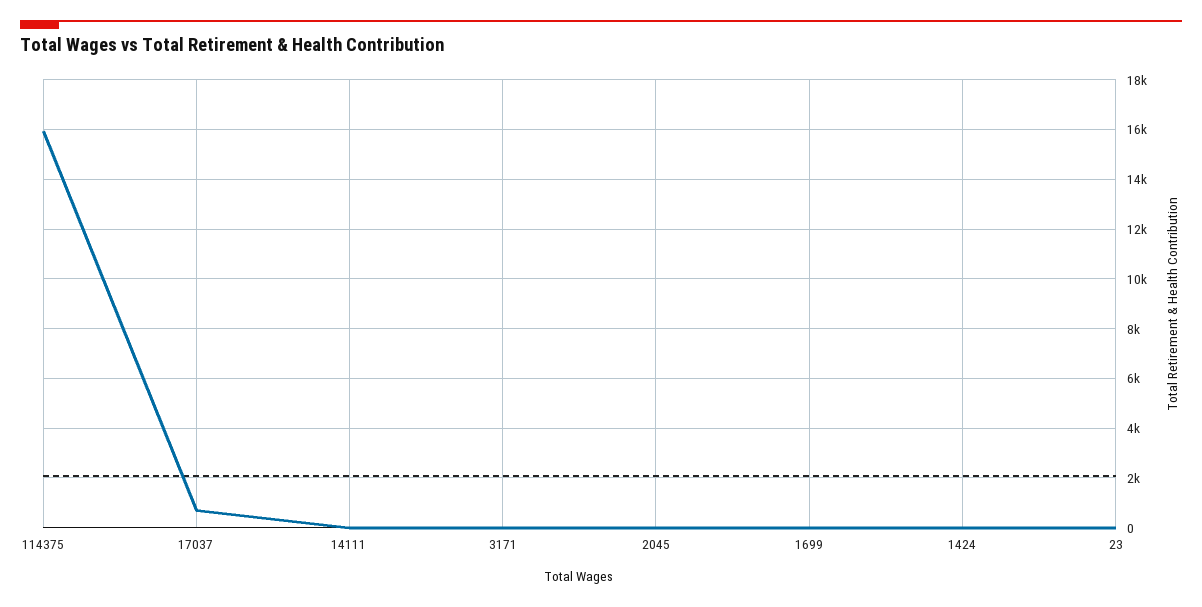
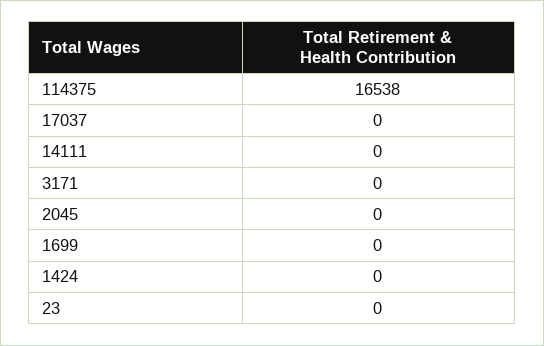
114375: 16000 -> 16538
17037: 750 -> 0

